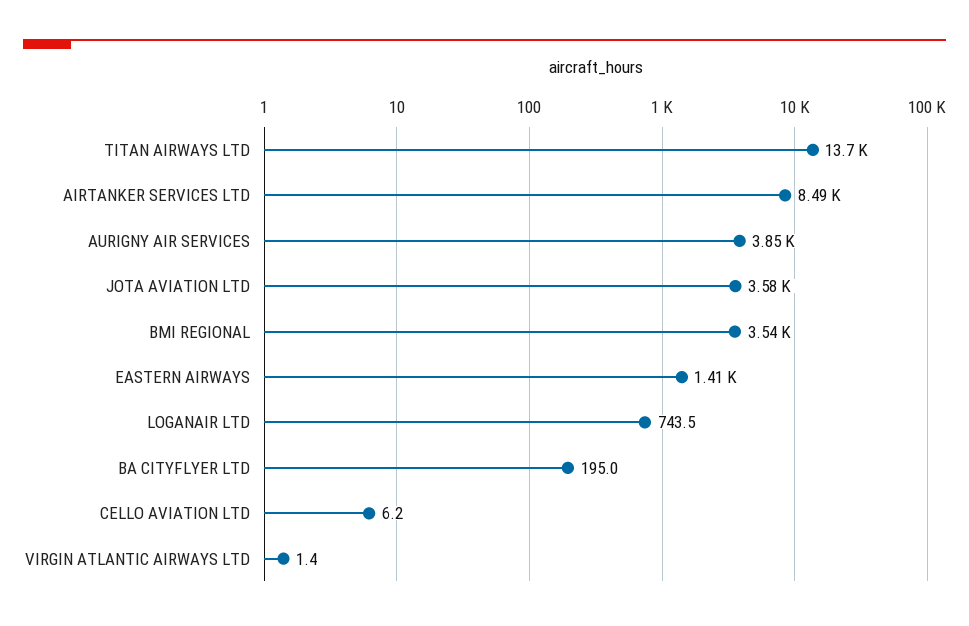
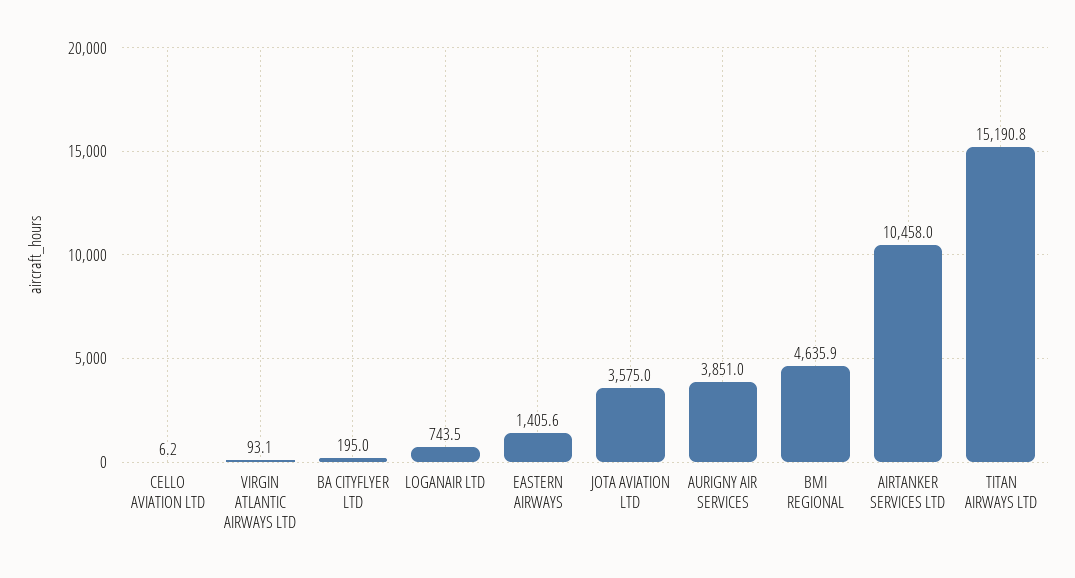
TITAN AIRWAYS LTD: 13700 -> 15190.8
AIRTANKER SERVICES LTD: 8490 -> 10458
BMI REGIONAL: 3540 -> 4635.9
VIRGIN ATLANTIC AIRWAYS LTD: 1.4 -> 93.1

